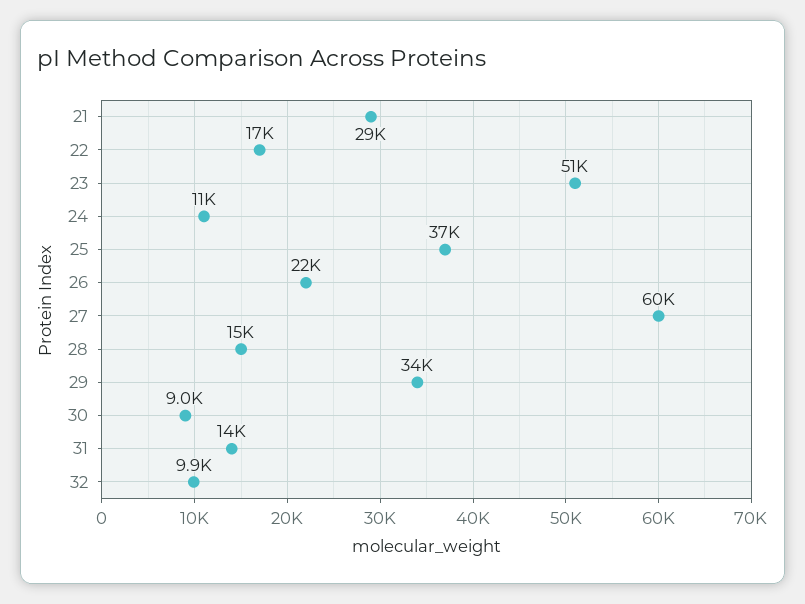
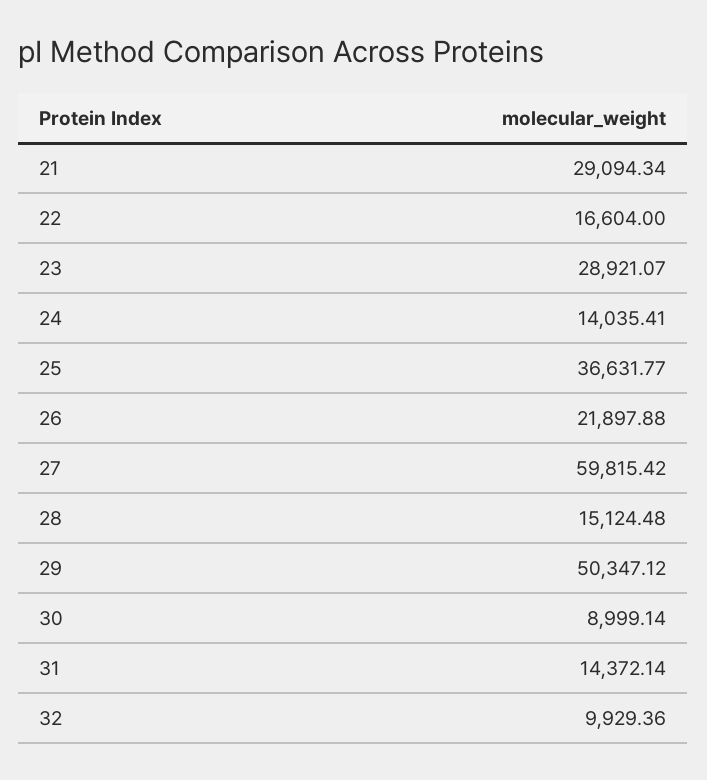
23: 51000 -> 28921.07
24: 11000 -> 14035.41
29: 34000 -> 50347.12

